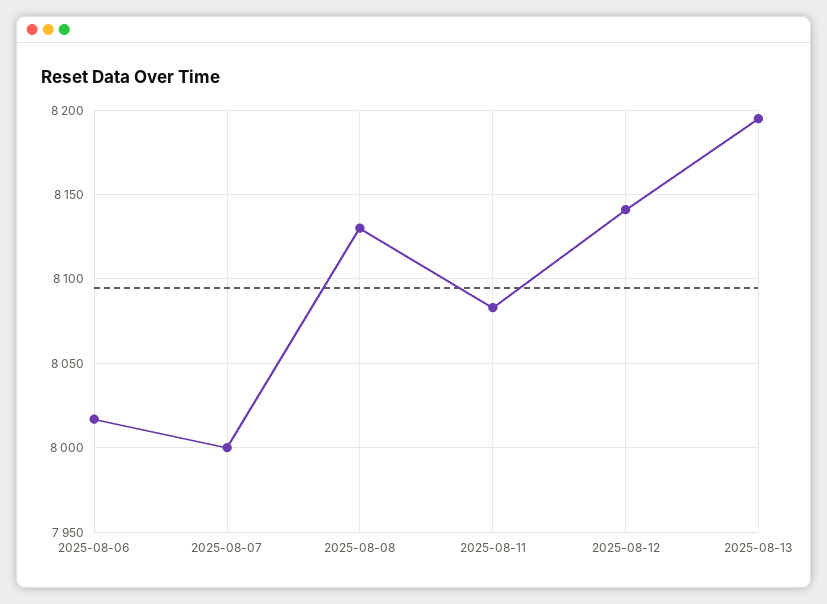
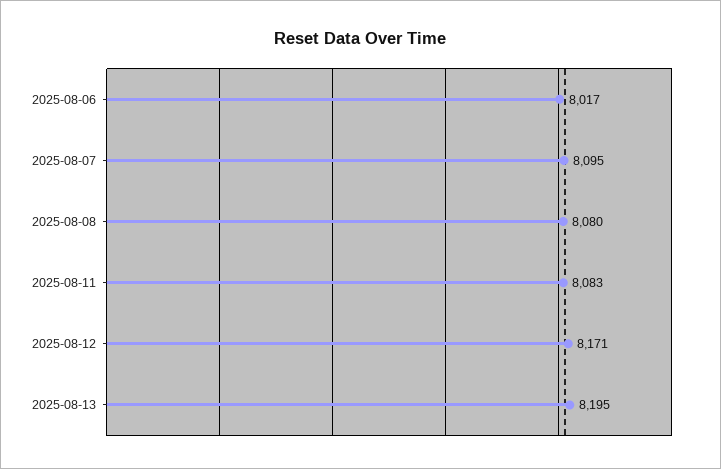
2025-08-07: 8000 -> 8095
2025-08-08: 8130 -> 8080
2025-08-12: 8140 -> 8171

